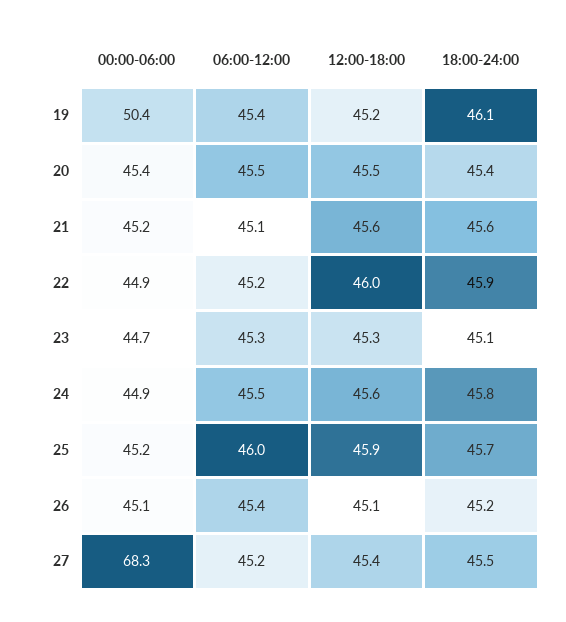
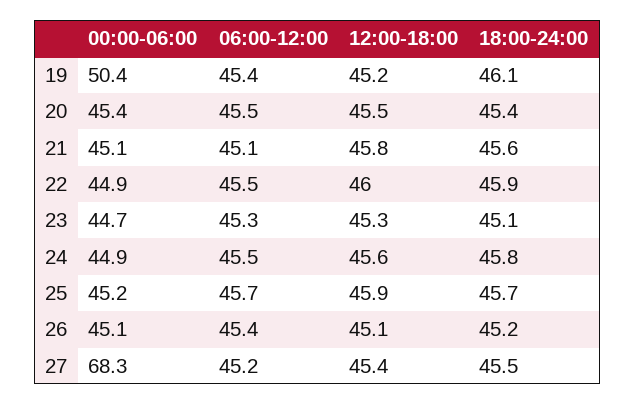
00:00-06:00, 21: 45.2 -> 45.1
12:00-18:00, 21: 45.6 -> 45.8
06:00-12:00, 22: 45.2 -> 45.5
06:00-12:00, 25: 46 -> 45.7

